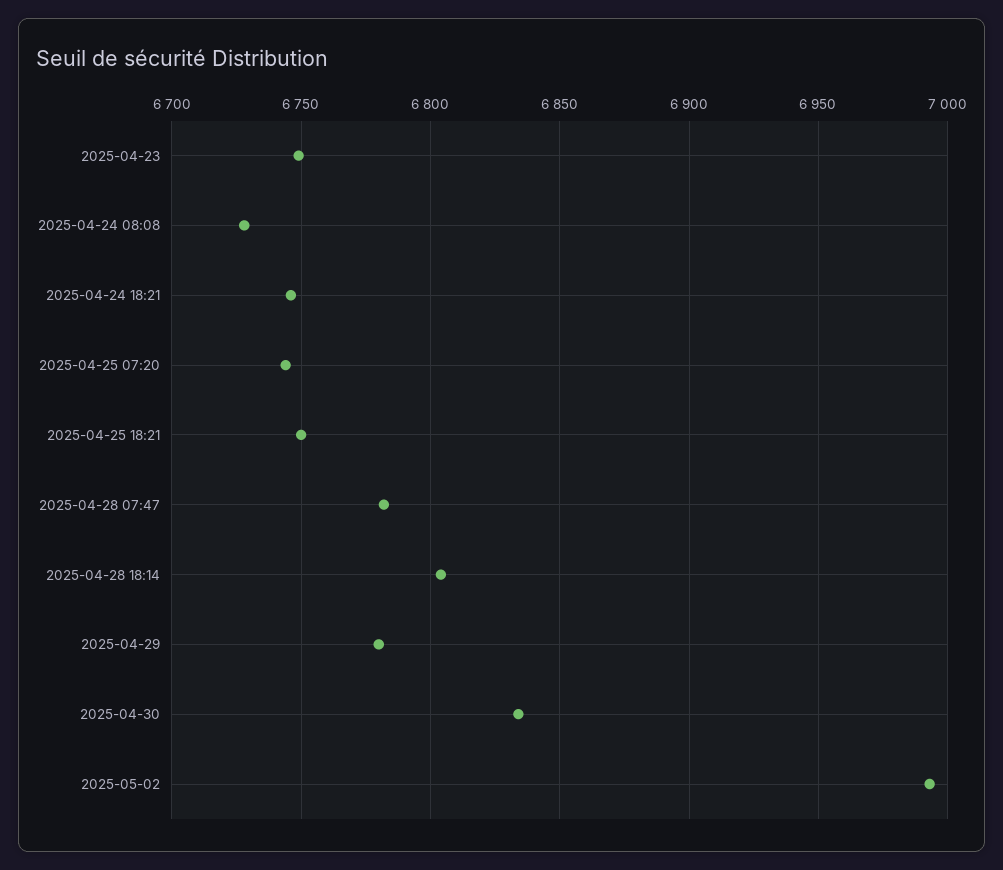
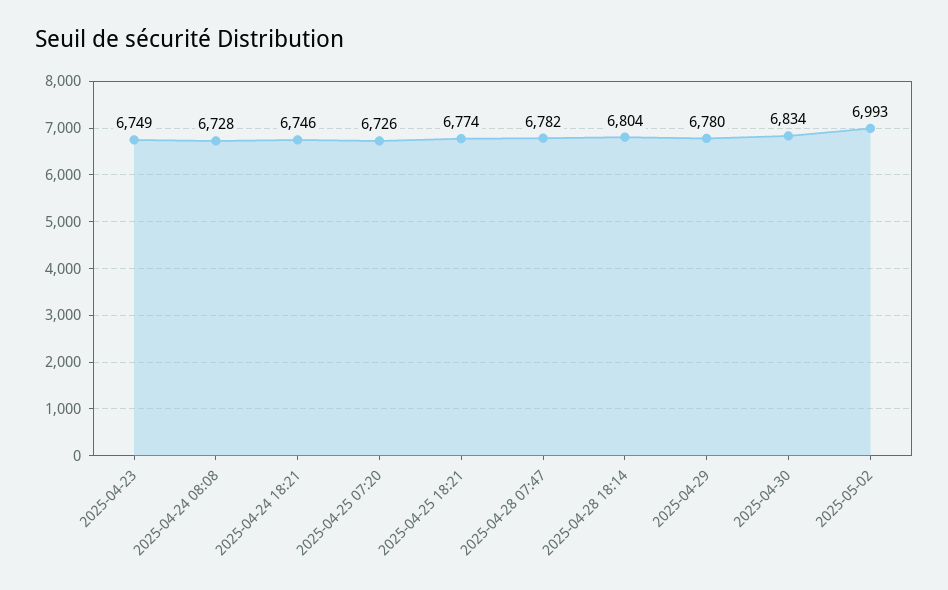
2025-04-25 07:20: 6745 -> 6726
2025-04-25 18:21: 6750 -> 6774

